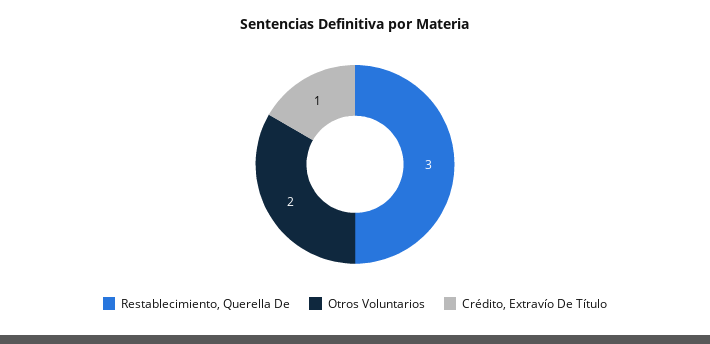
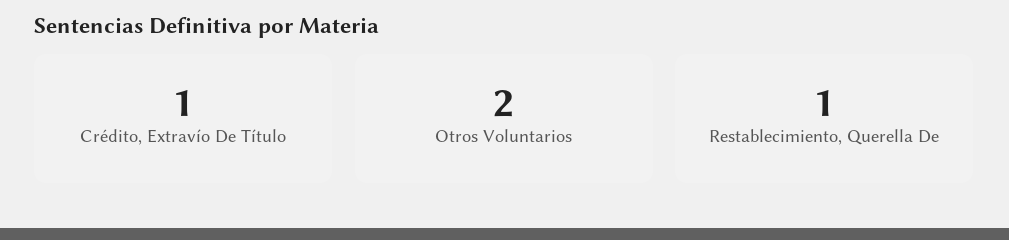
Restablecimiento, Querella De: 3 -> 1

